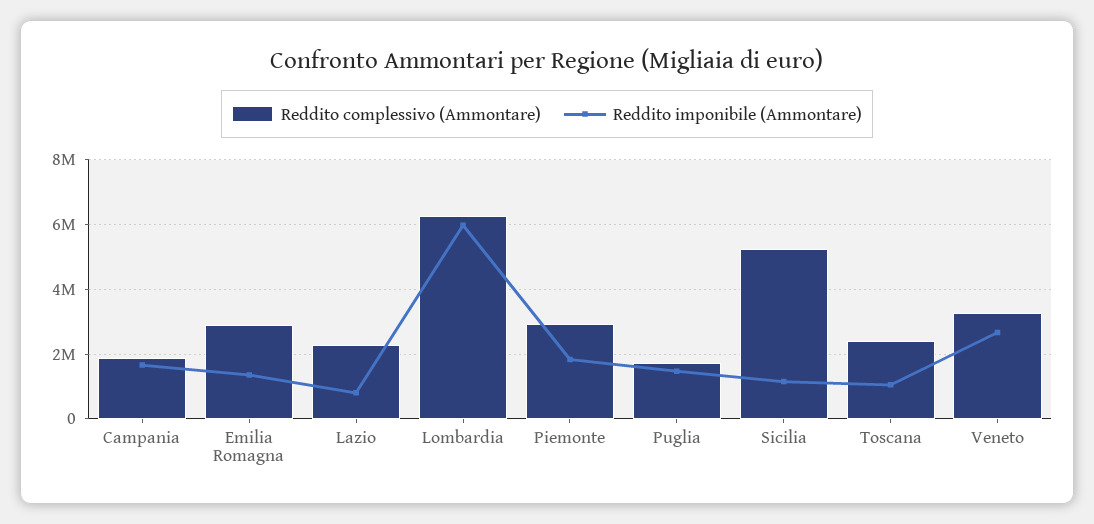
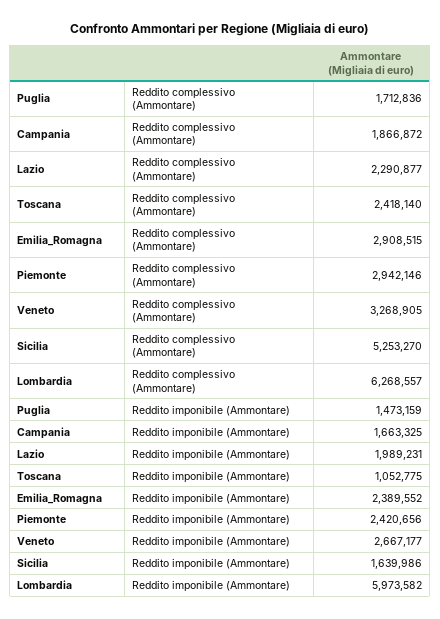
Reddito imponibile (Ammontare), Emilia Romagna: 1400000 -> 2389552
Reddito imponibile (Ammontare), Lazio: 800000 -> 1989231
Reddito imponibile (Ammontare), Piemonte: 1800000 -> 2420656
Reddito imponibile (Ammontare), Sicilia: 1200000 -> 1639986

